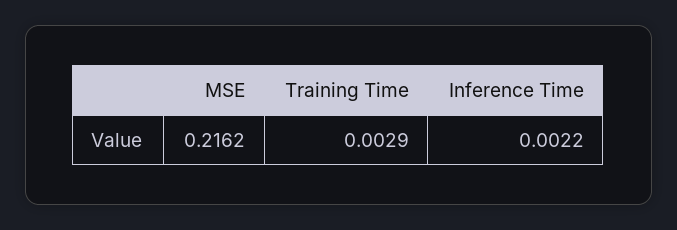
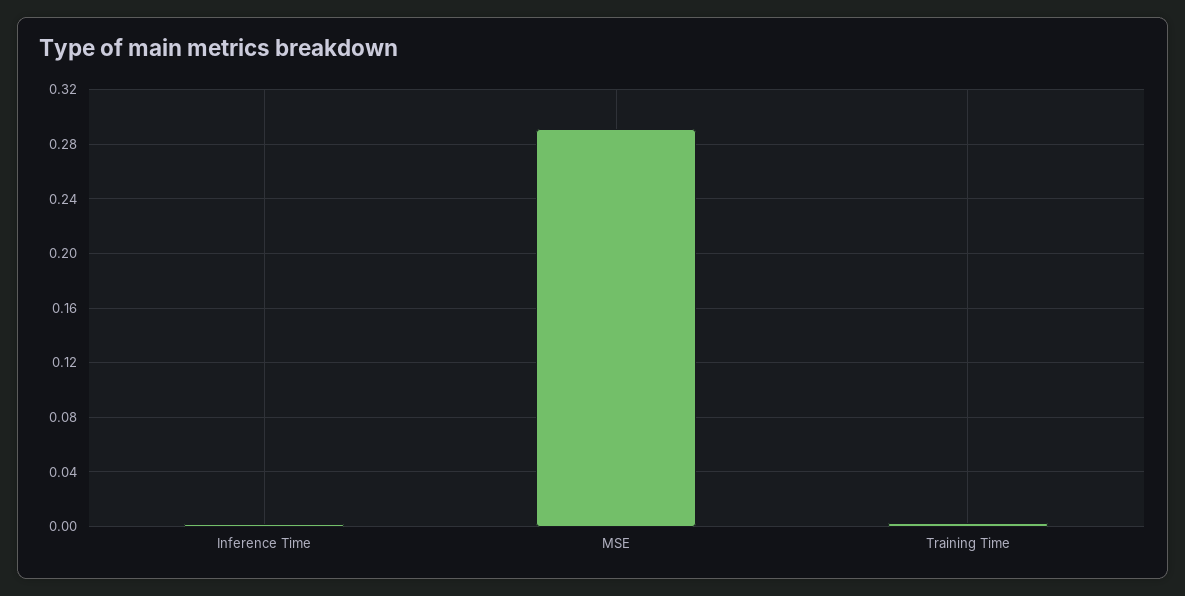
MSE: 0.2162 -> 0.29

